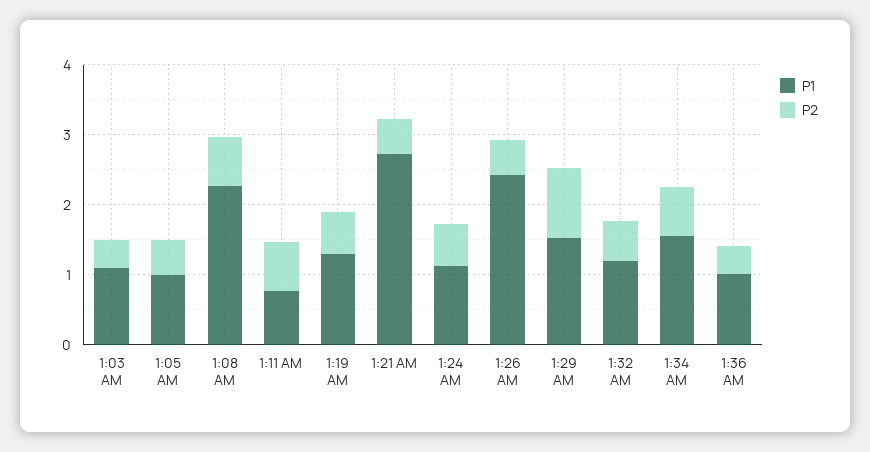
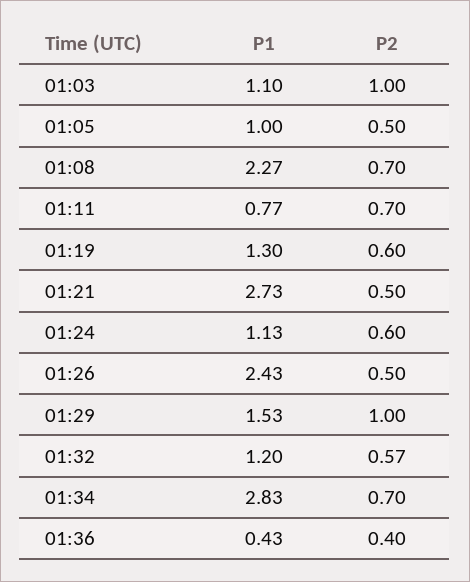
P2, 1:03 AM: 0.4 -> 1
P1, 1:34 AM: 1.6 -> 2.83
P1, 1:36 AM: 1 -> 0.43

